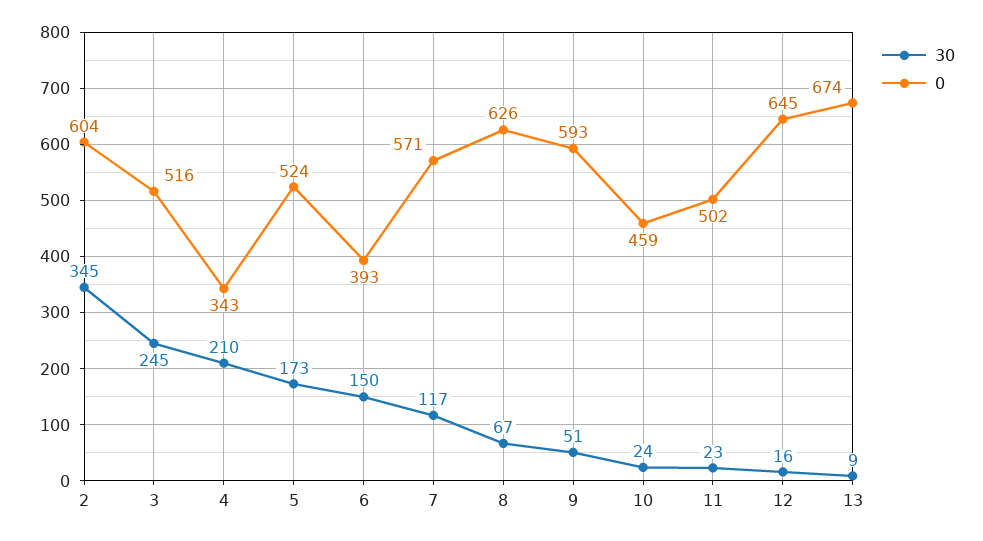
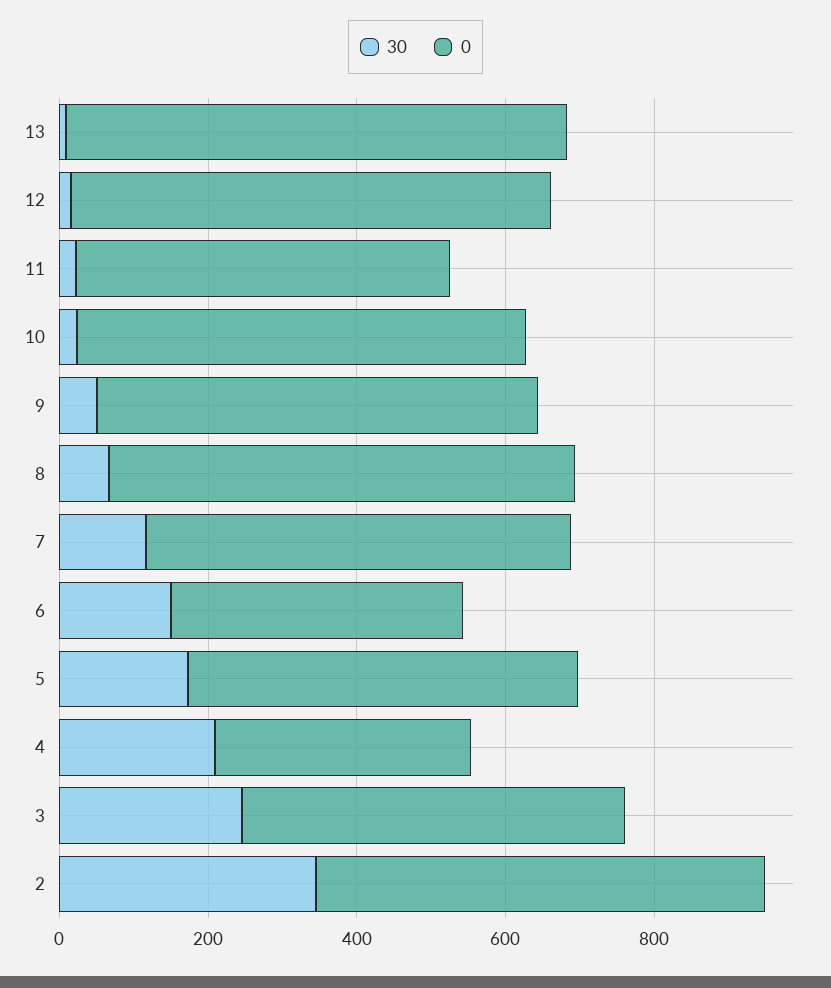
0, 10: 459 -> 600

